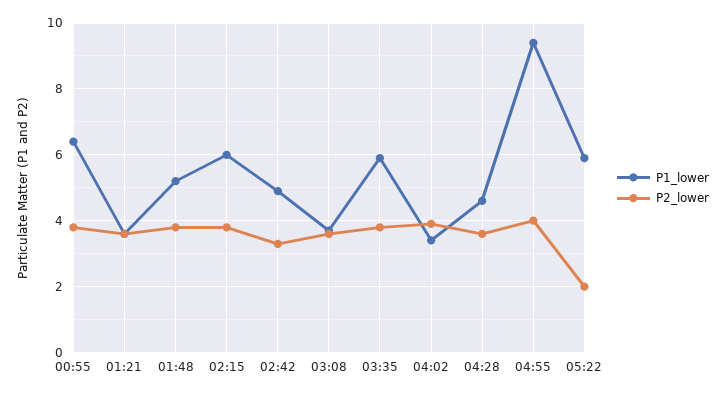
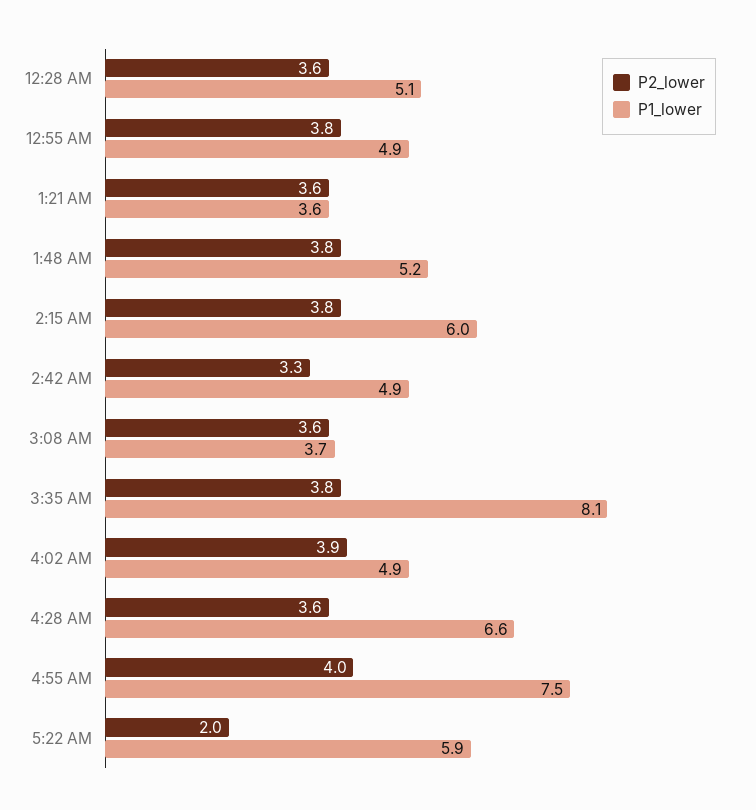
P1_lower, 00:55: 6.5 -> 4.9
P1_lower, 03:35: 6 -> 8.1
P1_lower, 04:02: 3.5 -> 4.9
P1_lower, 04:28: 4.5 -> 6.6
P1_lower, 04:55: 9.5 -> 7.5
P2_lower, 12:28 AM: none -> 3.6
P1_lower, 12:28 AM: none -> 5.1

